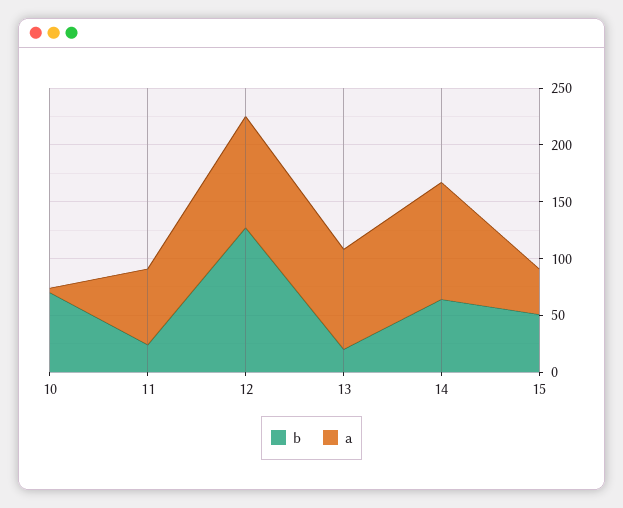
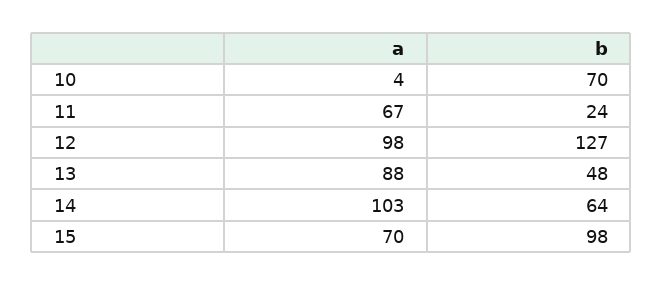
b, 13: 20 -> 48
b, 15: 50 -> 98
a, 15: 40 -> 70

